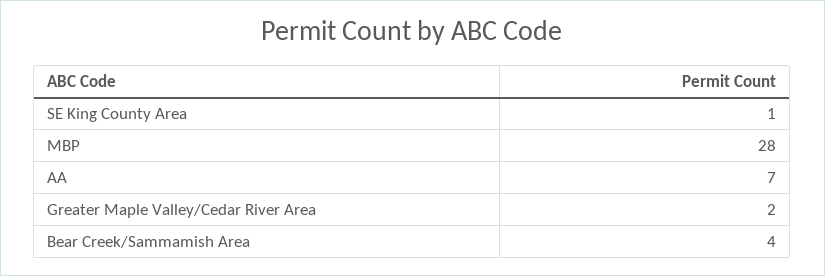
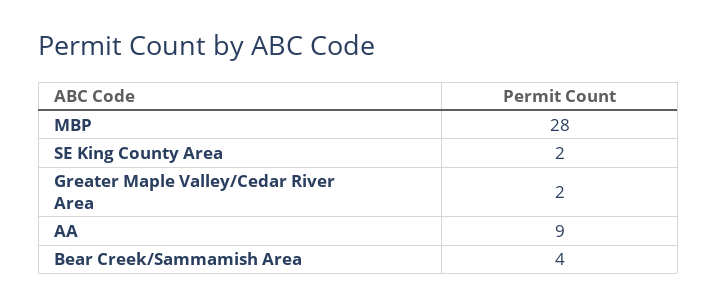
SE King County Area: 1 -> 2
AA: 7 -> 9

